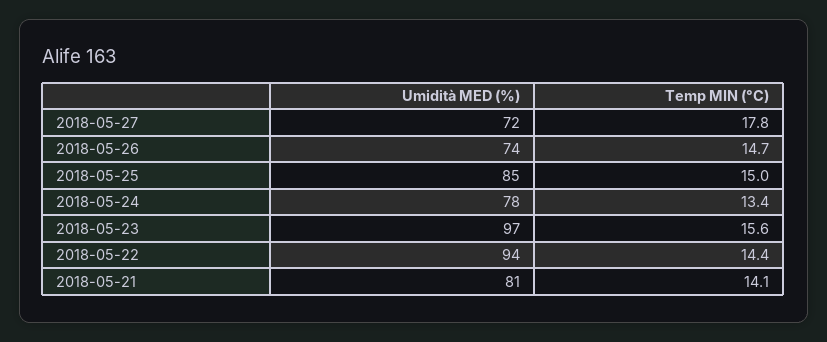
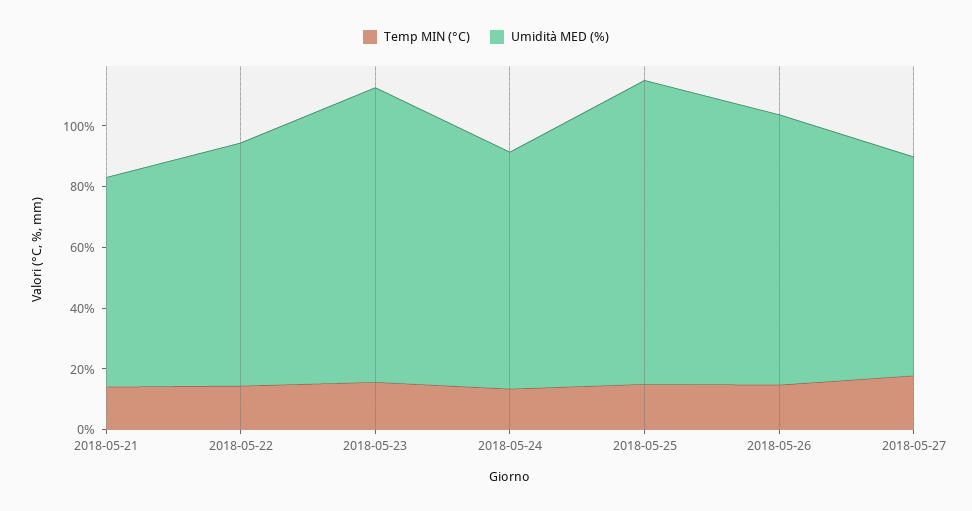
Umidità MED (%), 2018-05-26: 74 -> 90
Umidità MED (%), 2018-05-25: 85 -> 100
Umidità MED (%), 2018-05-22: 94 -> 80
Umidità MED (%), 2018-05-21: 81 -> 70

